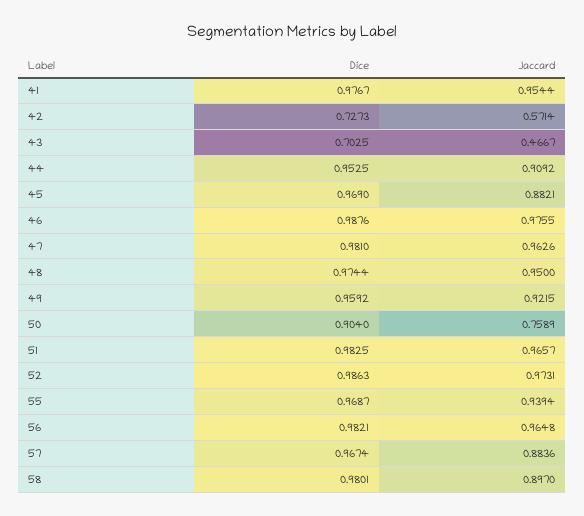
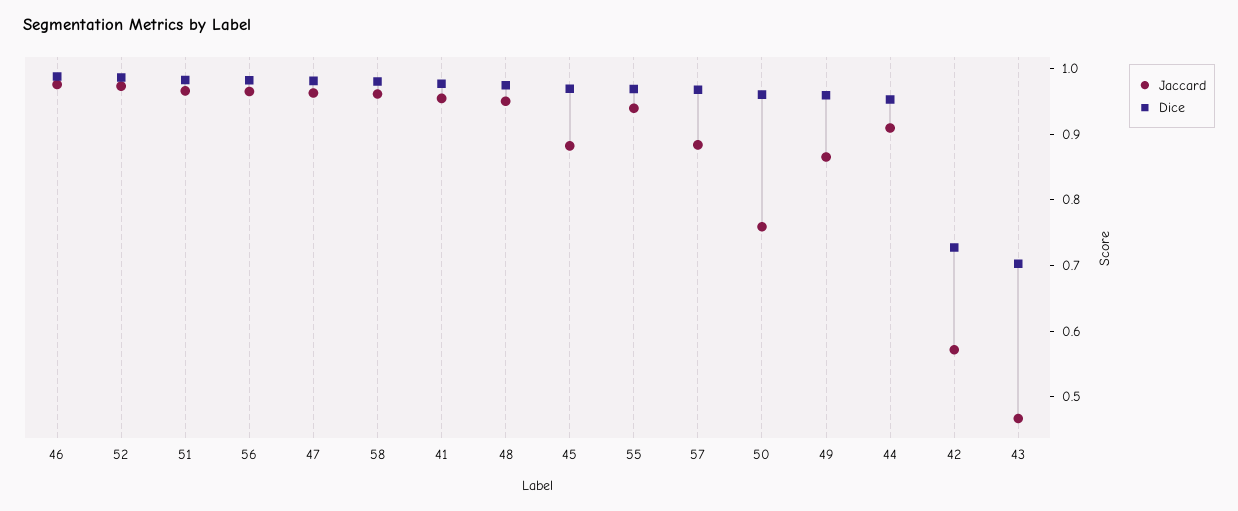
Jaccard, 49: 0.9215 -> 0.86
Dice, 50: 0.904 -> 0.96
Jaccard, 58: 0.897 -> 0.96

